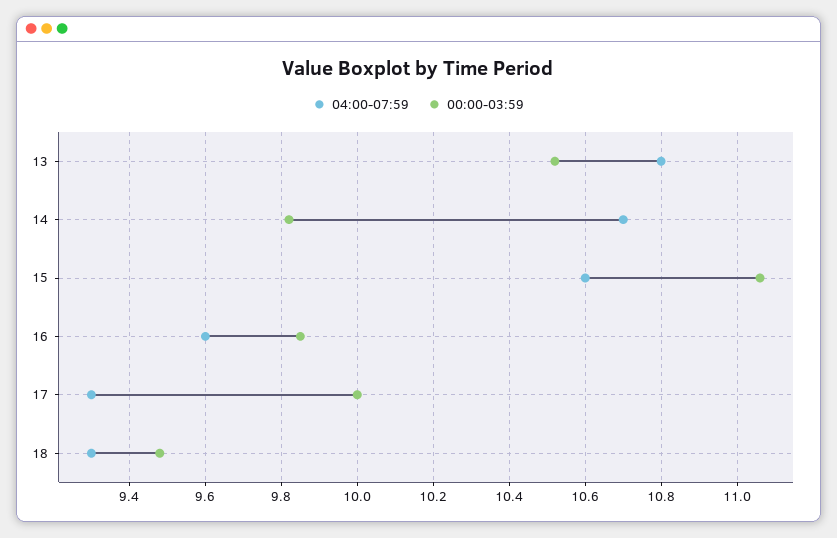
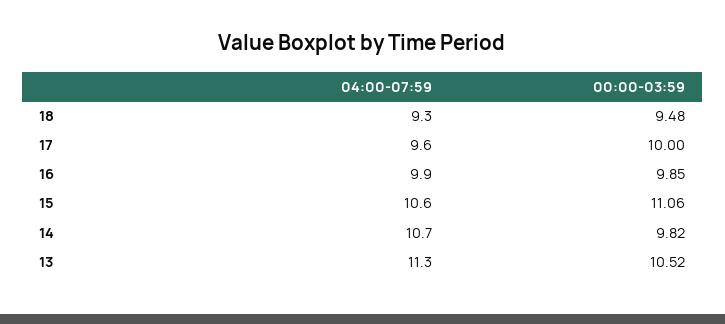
04:00-07:59, 13: 10.8 -> 11.3
04:00-07:59, 16: 9.6 -> 9.9
04:00-07:59, 17: 9.3 -> 9.6

